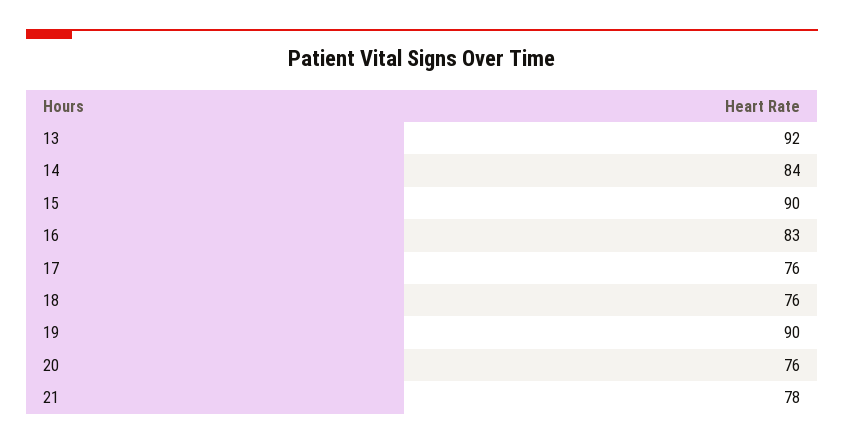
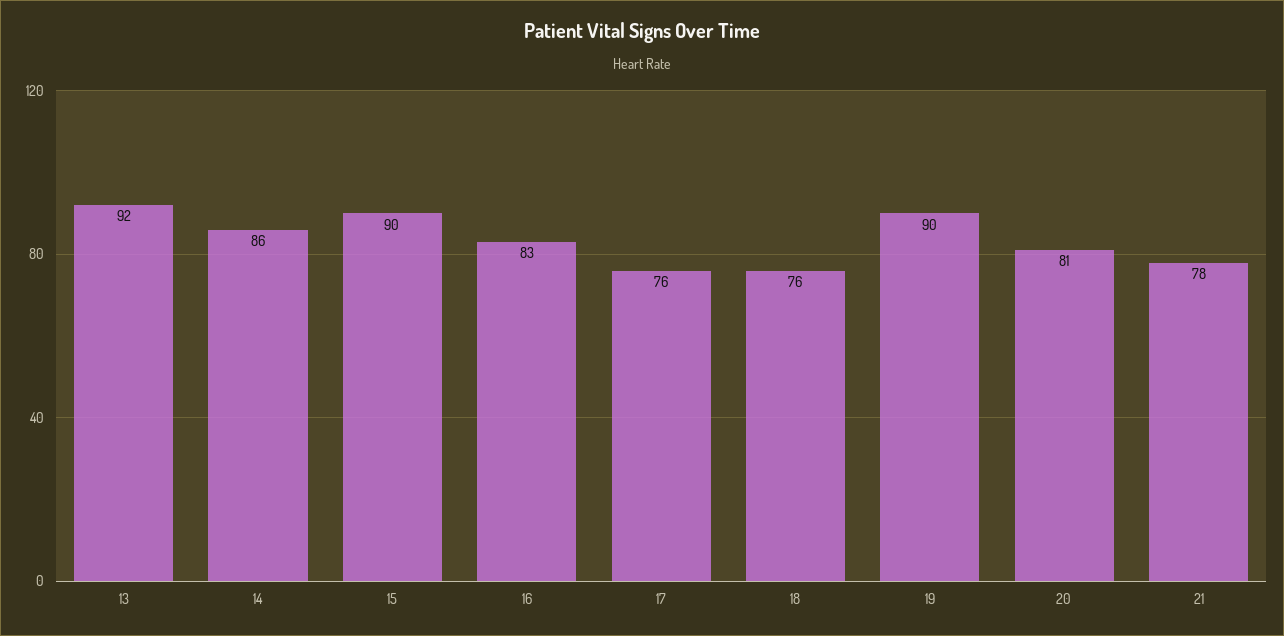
14: 84 -> 86
20: 76 -> 81

